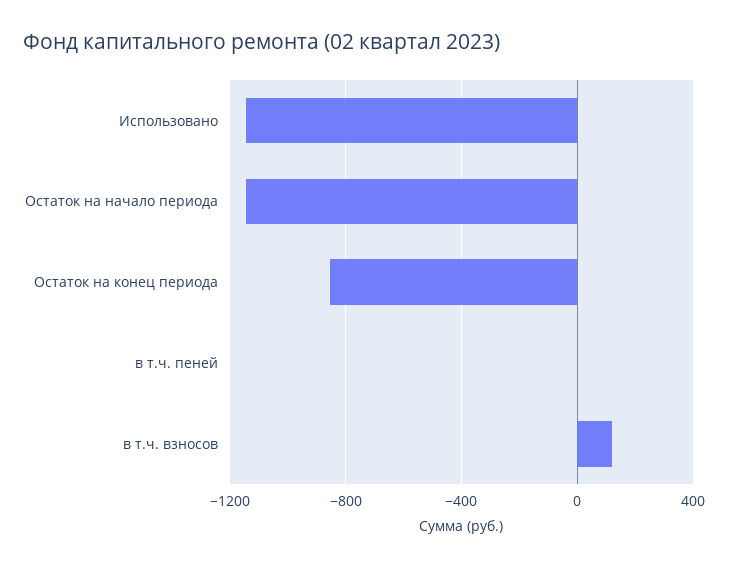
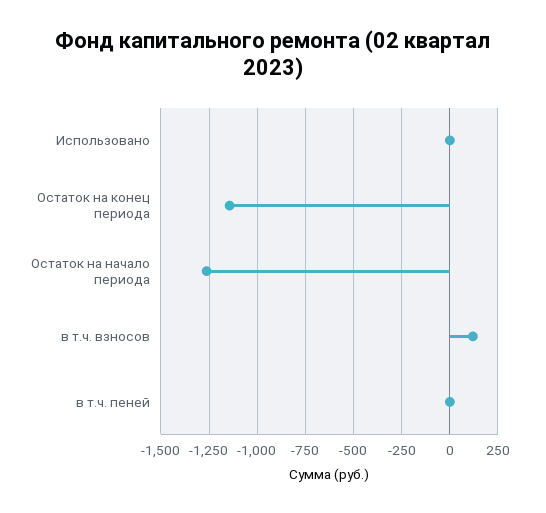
Использовано: -1150 -> 0
Остаток на начало периода: -1150 -> -1250
Остаток на конец периода: -850 -> -1150

